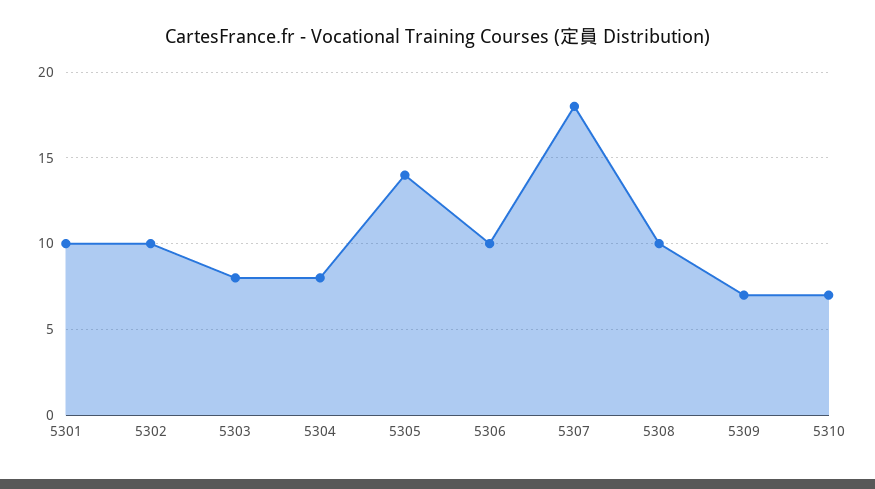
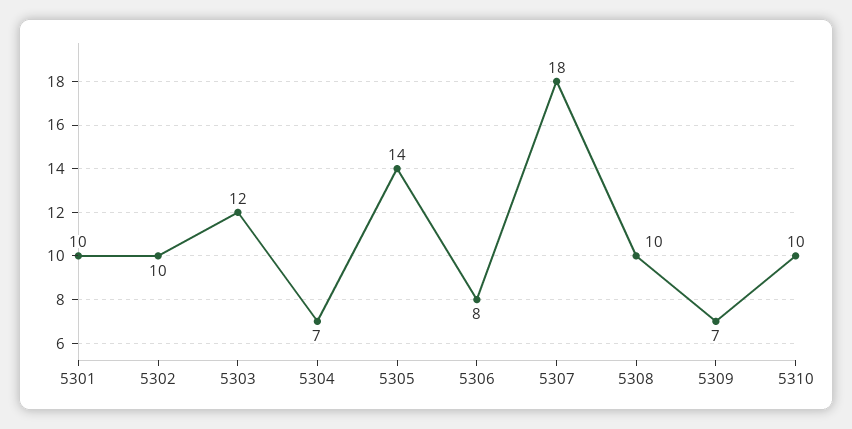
5303: 8 -> 12
5304: 8 -> 7
5306: 10 -> 8
5310: 7 -> 10

